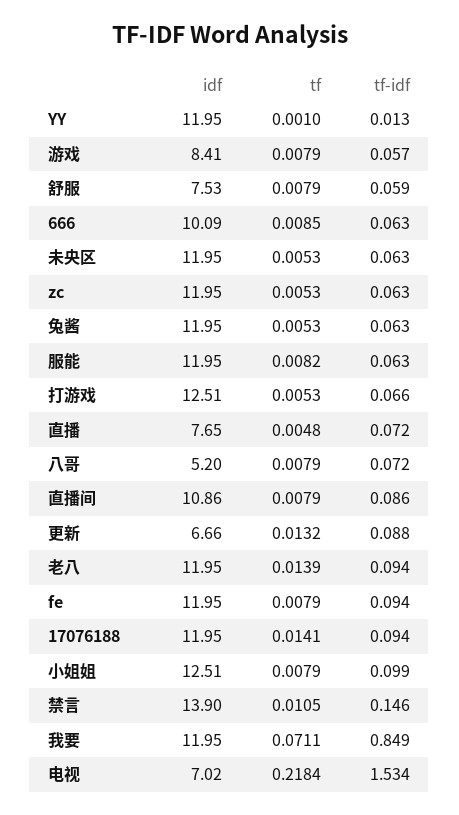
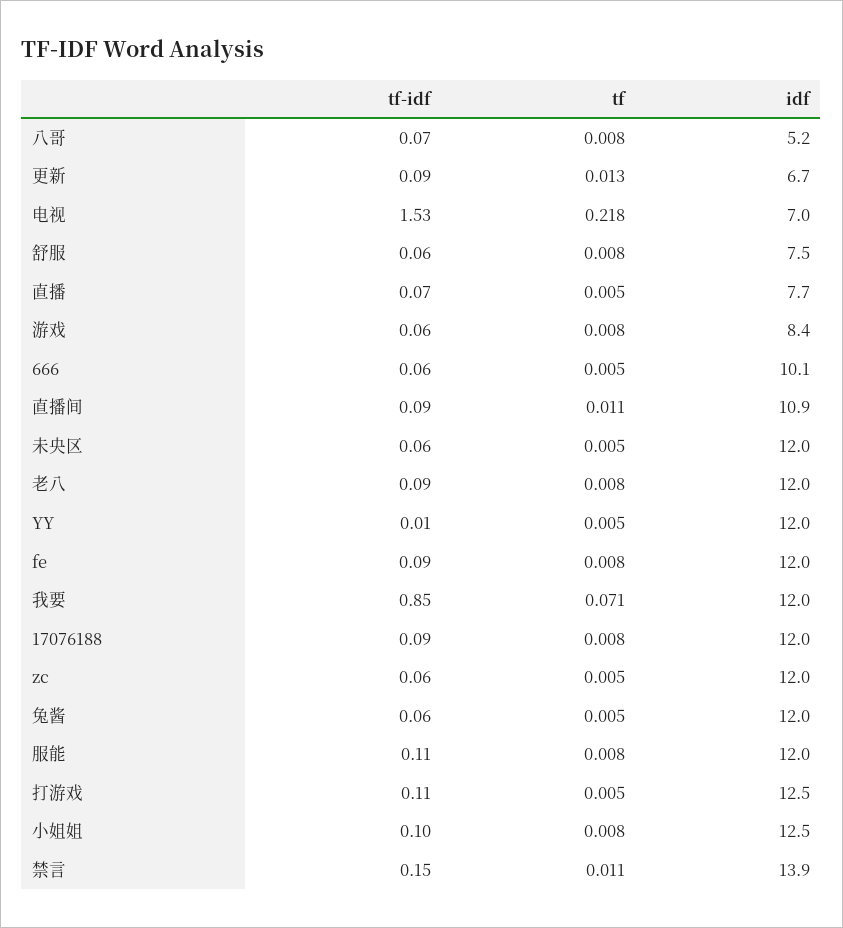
tf, YY: 0.001 -> 0.005
tf, 666: 0.0085 -> 0.005
tf-idf, 服能: 0.063 -> 0.11
tf-idf, 打游戏: 0.066 -> 0.11
tf, 直播间: 0.0079 -> 0.011
tf, 老八: 0.0139 -> 0.008
tf, 17076188: 0.0141 -> 0.008

